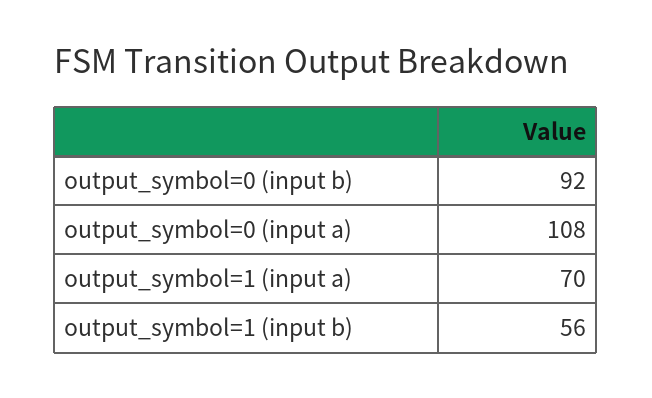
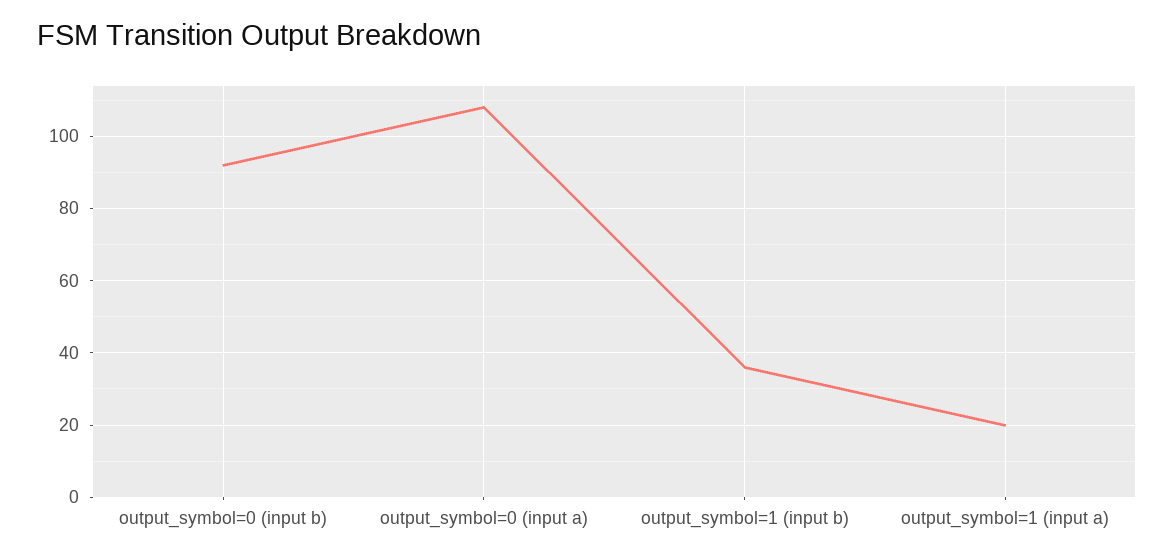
output_symbol=1 (input a): 70 -> 20
output_symbol=1 (input b): 56 -> 35

